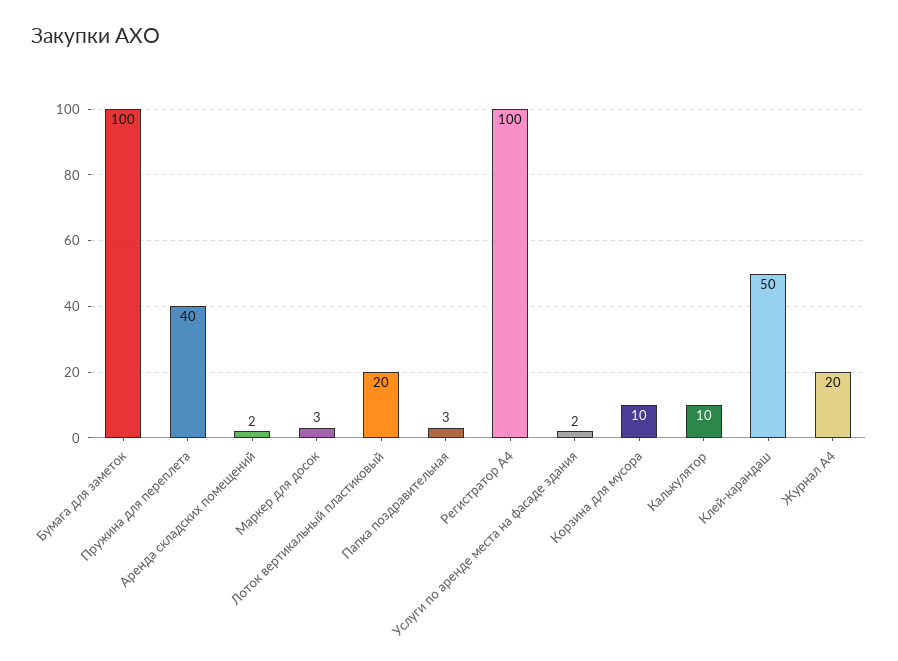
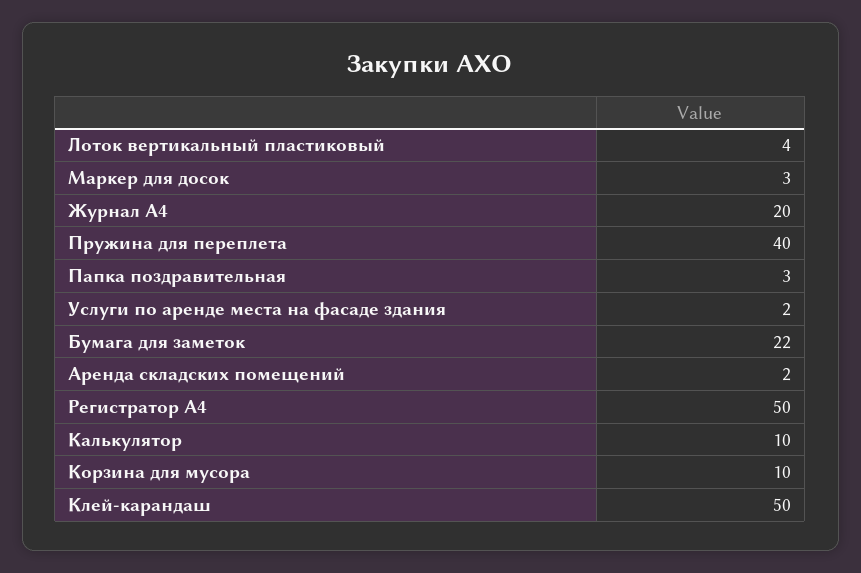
Бумага для заметок: 100 -> 22
Лоток вертикальный пластиковый: 20 -> 4
Регистратор А4: 100 -> 50

